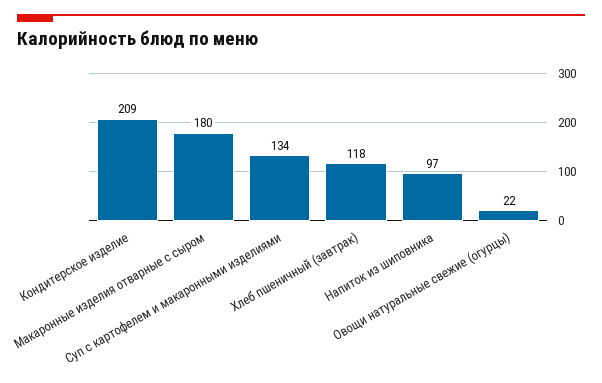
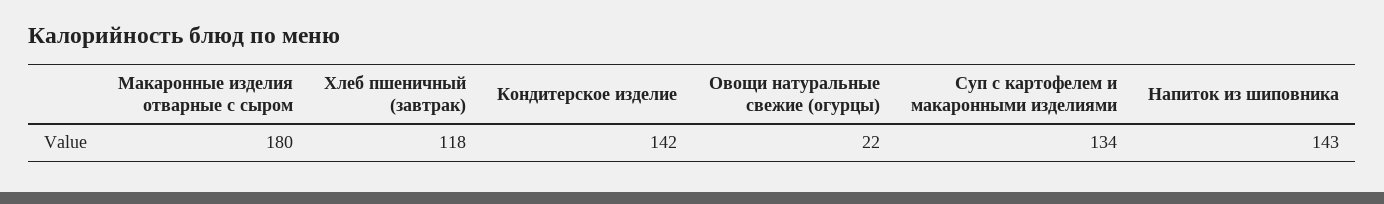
Кондитерское изделие: 209 -> 142
Напиток из шиповника: 97 -> 143

